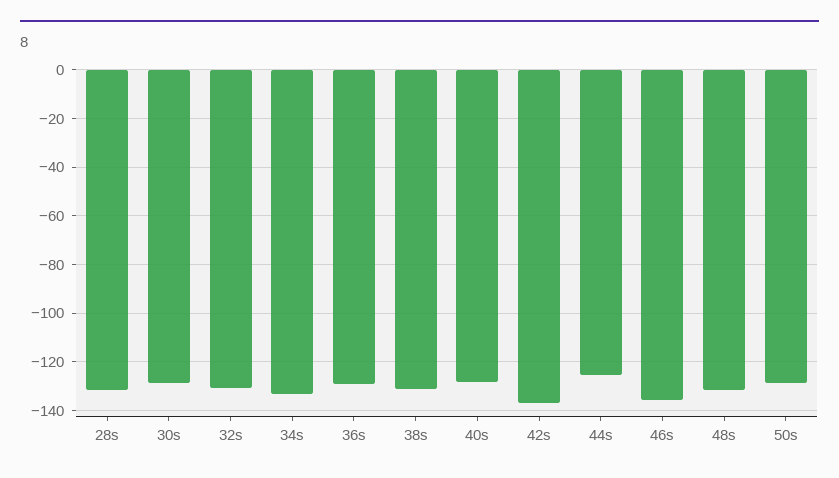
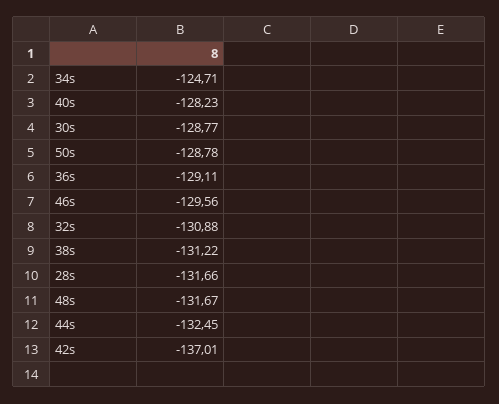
34s: -132.5 -> -124.71
44s: -125 -> -132.45
46s: -135 -> -129.56

